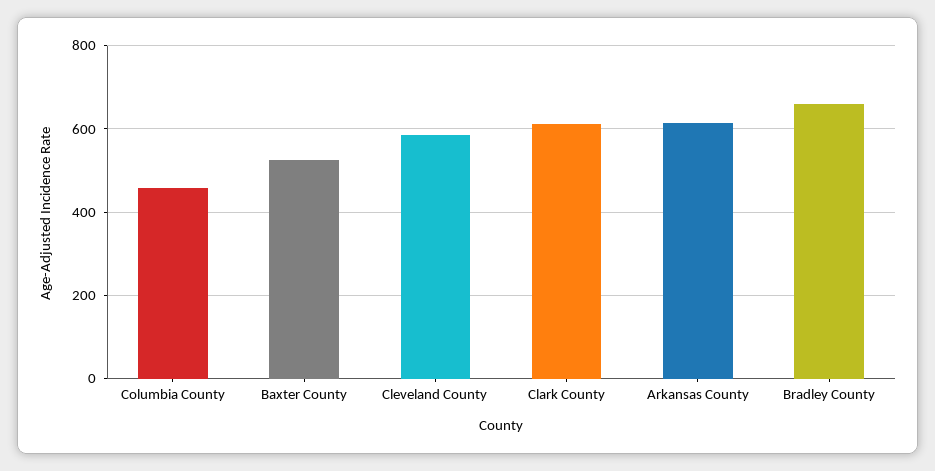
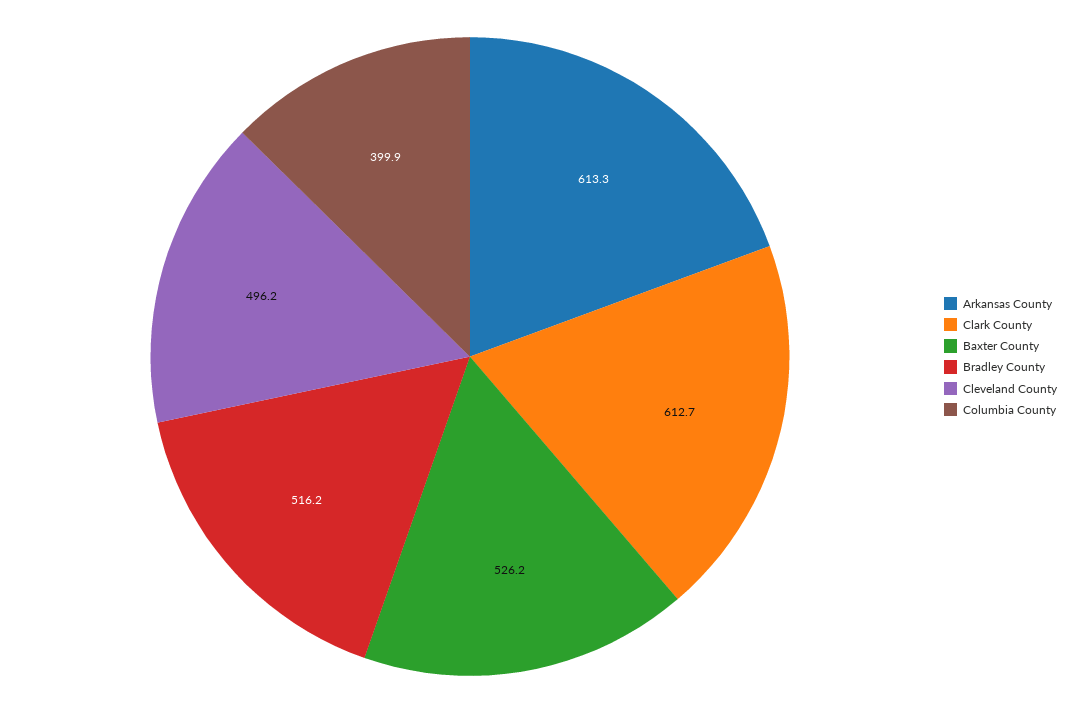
Columbia County: 460 -> 399.9
Cleveland County: 580 -> 496.2
Bradley County: 660 -> 516.2

